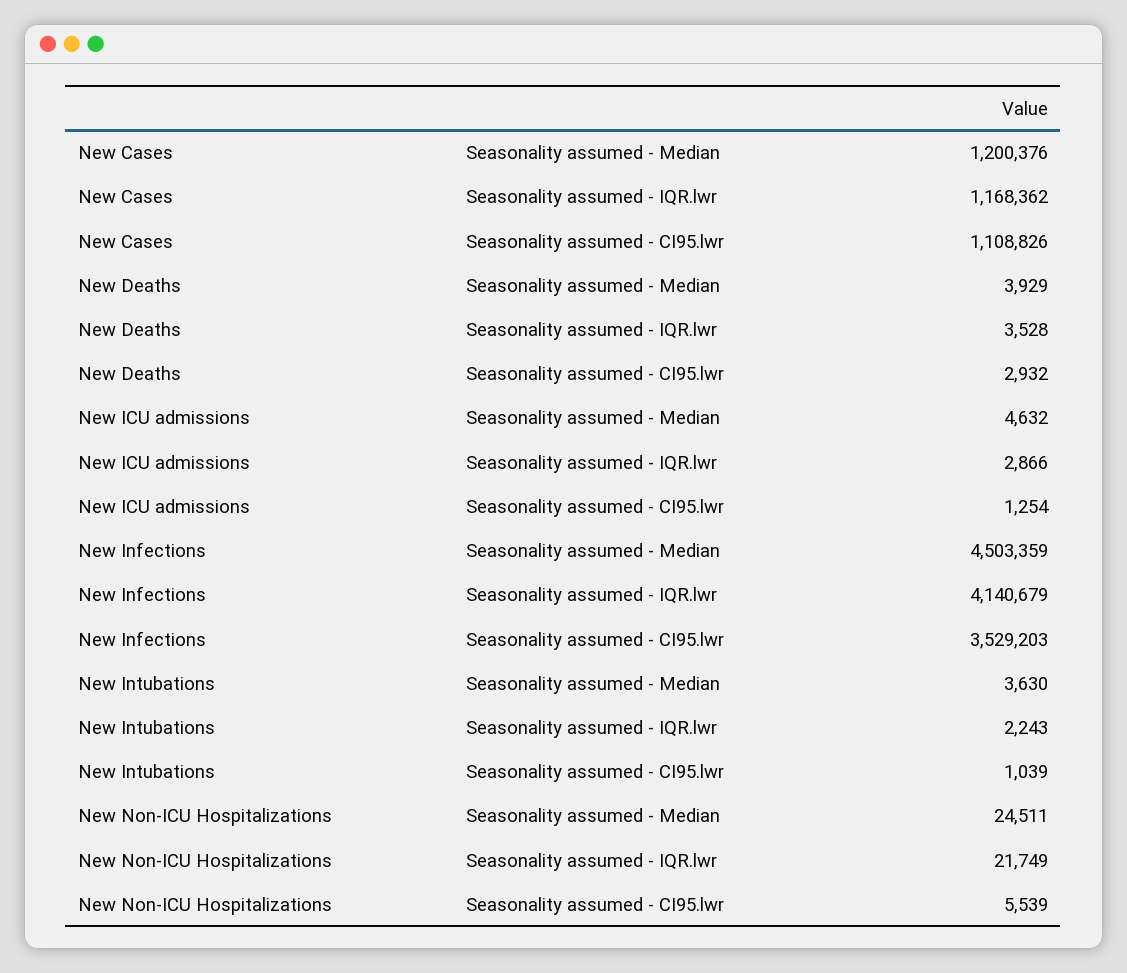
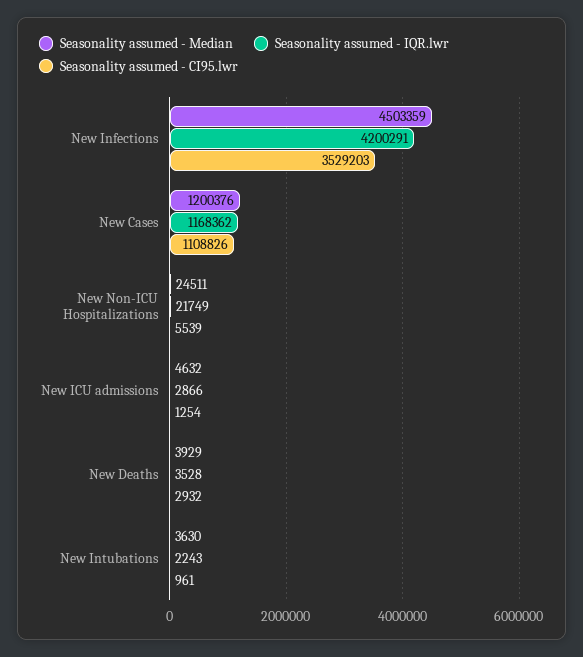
Seasonality assumed - IQR.lwr, New Infections: 4140679 -> 4200291
Seasonality assumed - CI95.lwr, New Intubations: 1039 -> 961

